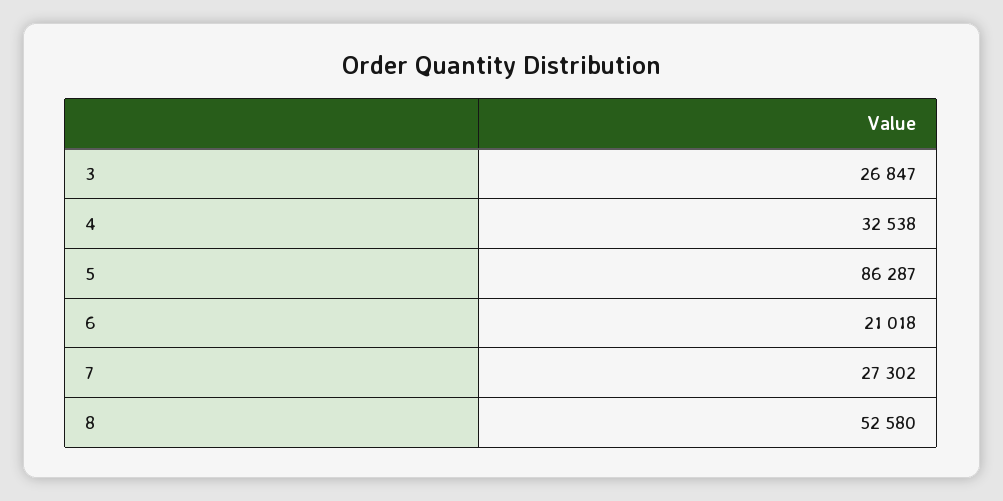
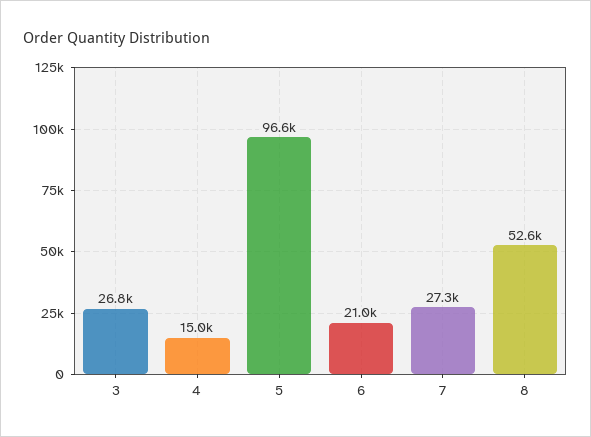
4: 32538 -> 15000
5: 86287 -> 96600

